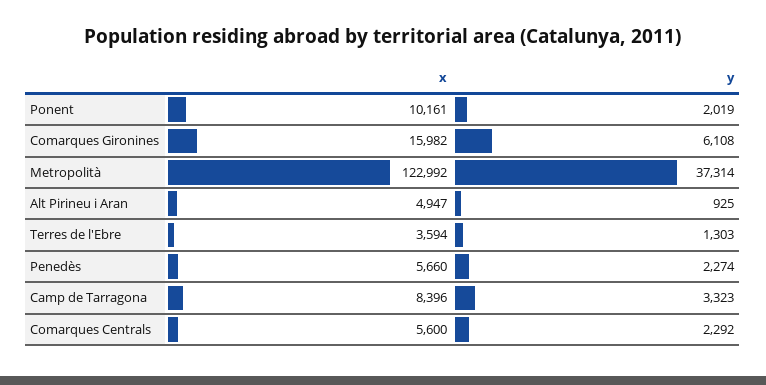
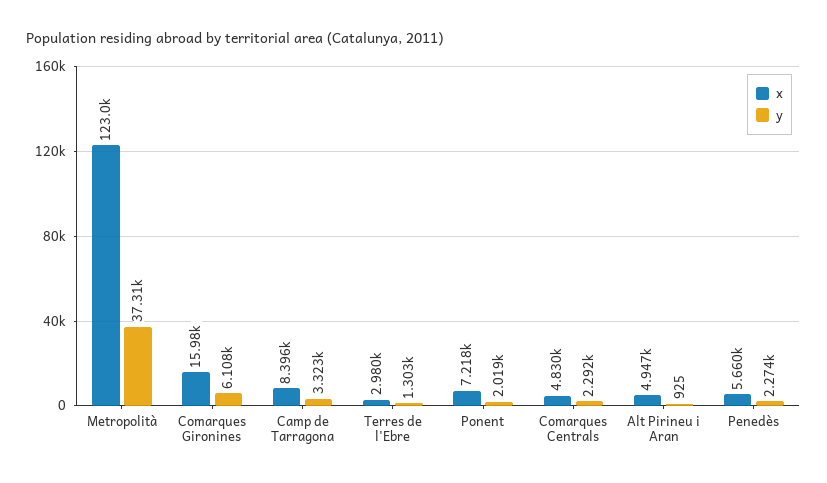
x, Ponent: 10161 -> 7218
x, Terres de l'Ebre: 3594 -> 2980
x, Comarques Centrals: 5600 -> 4830

